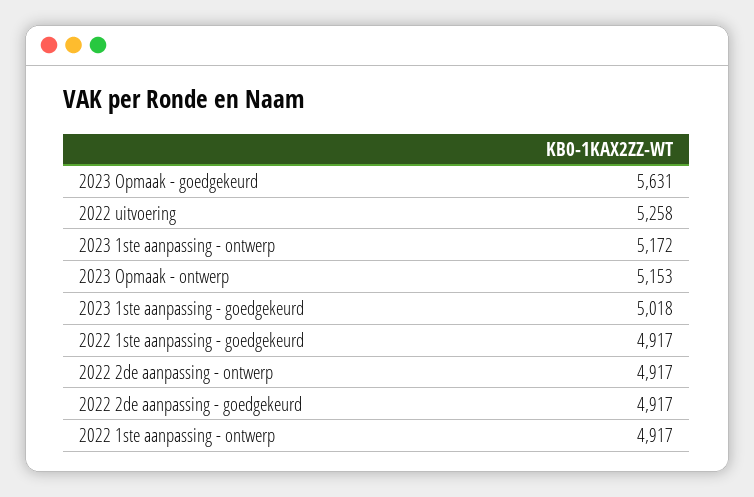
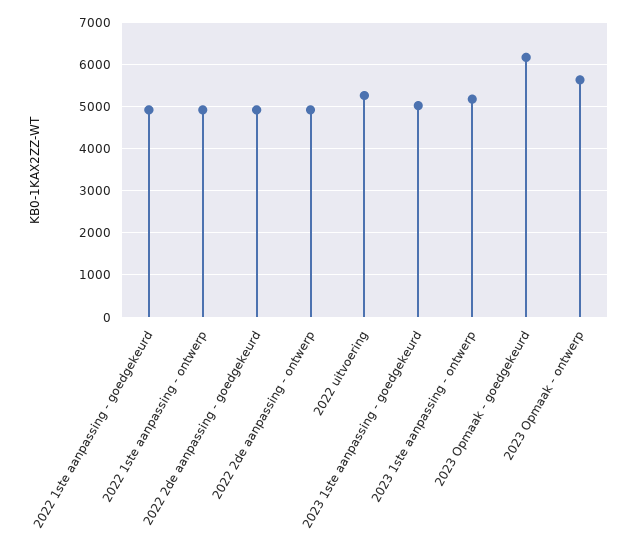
2023 Opmaak - goedgekeurd: 5631 -> 6200
2023 Opmaak - ontwerp: 5153 -> 5600

